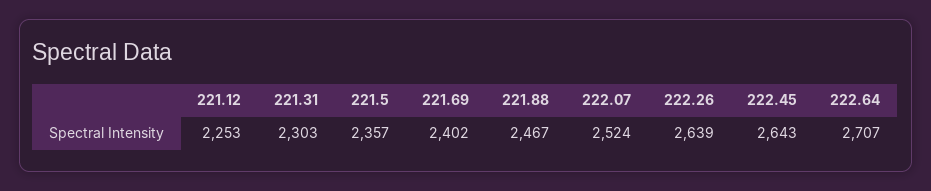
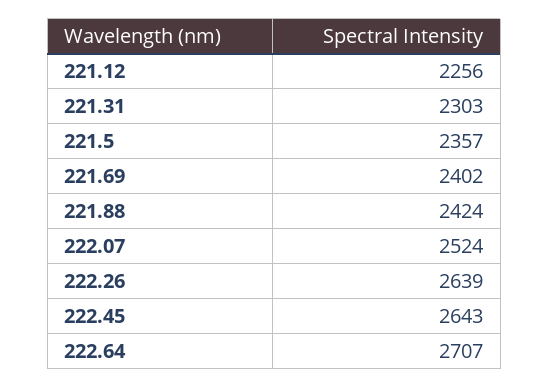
221.12: 2253 -> 2256
221.88: 2467 -> 2424

